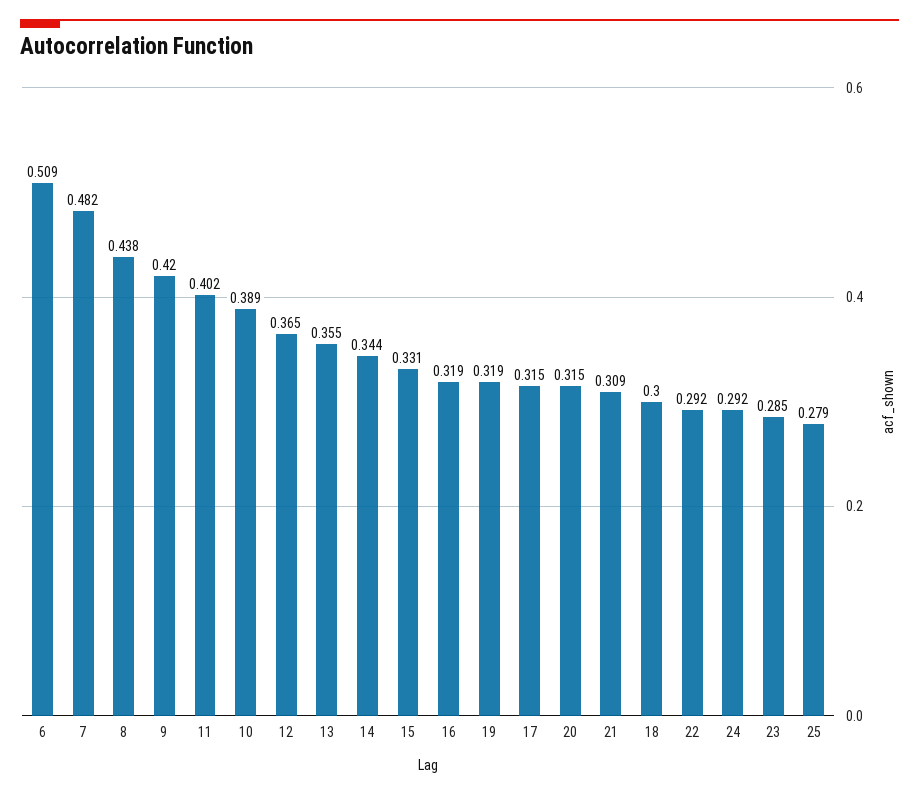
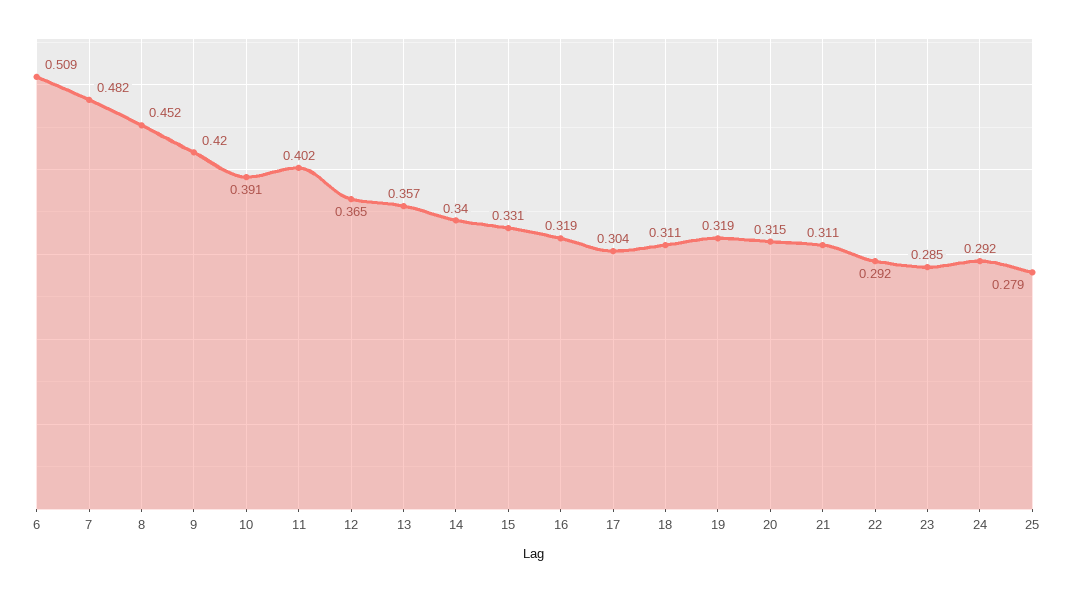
8: 0.438 -> 0.452
10: 0.389 -> 0.391
13: 0.355 -> 0.357
14: 0.344 -> 0.34
17: 0.315 -> 0.304
21: 0.309 -> 0.311
18: 0.3 -> 0.311

